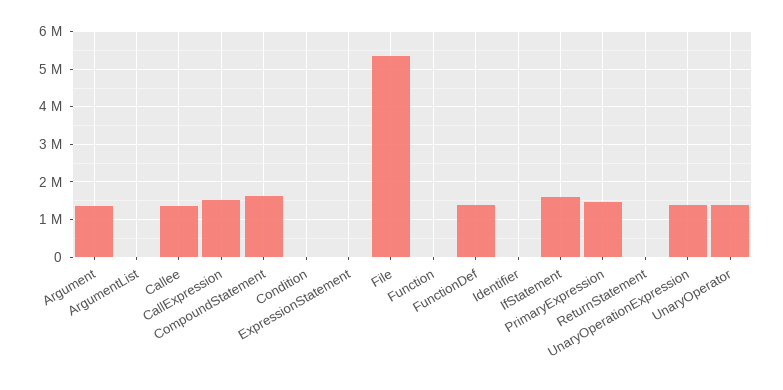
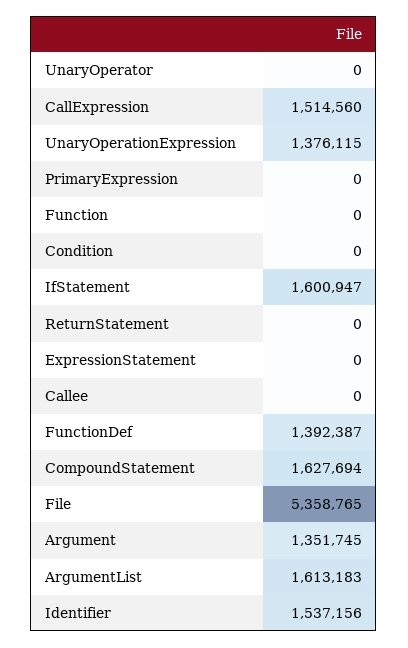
ArgumentList: 0 -> 1613183
Callee: 1400000 -> 0
Identifier: 0 -> 1537156
PrimaryExpression: 1400000 -> 0
UnaryOperator: 1400000 -> 0

